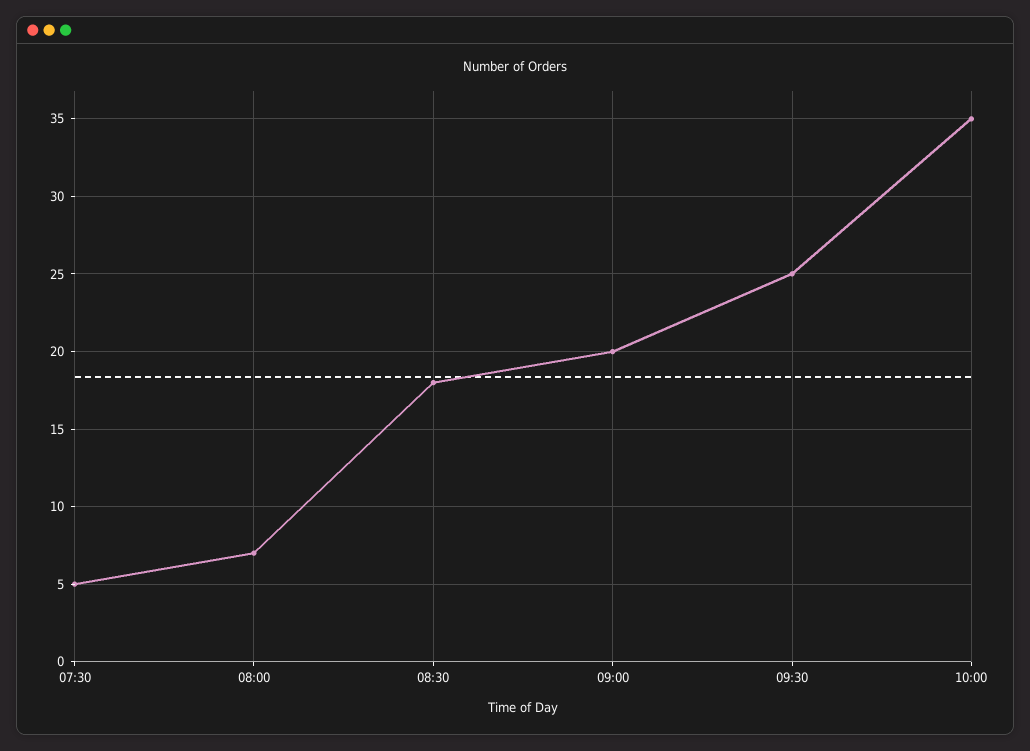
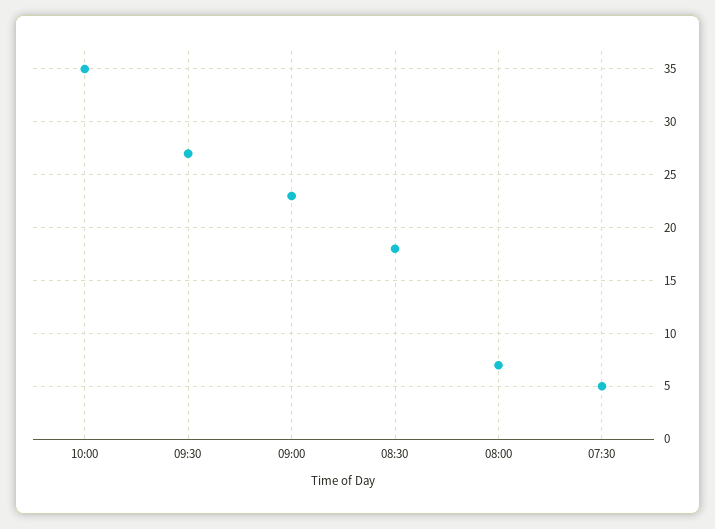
09:00: 20 -> 23
09:30: 25 -> 27

